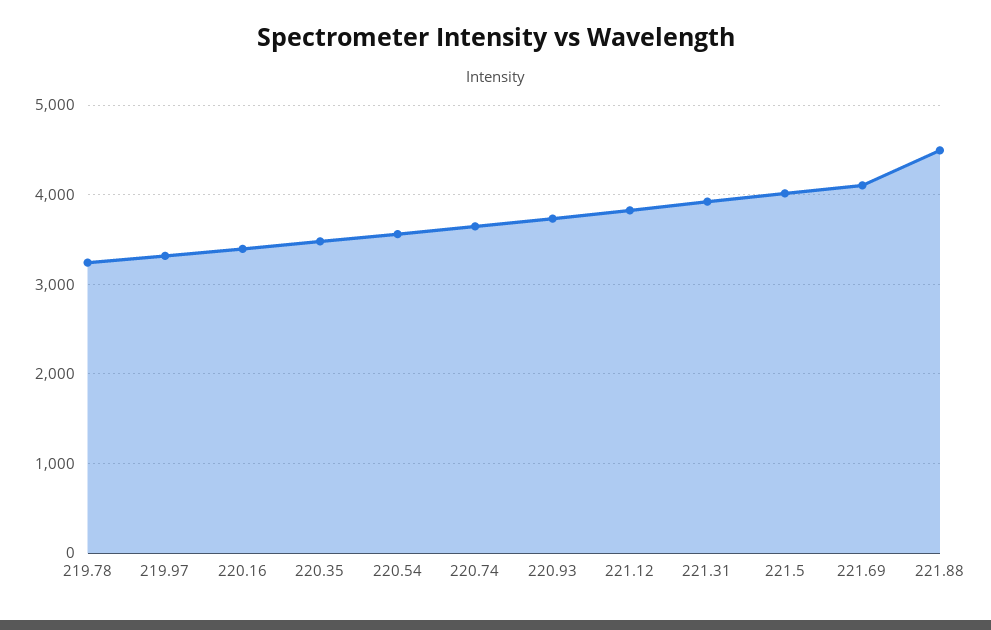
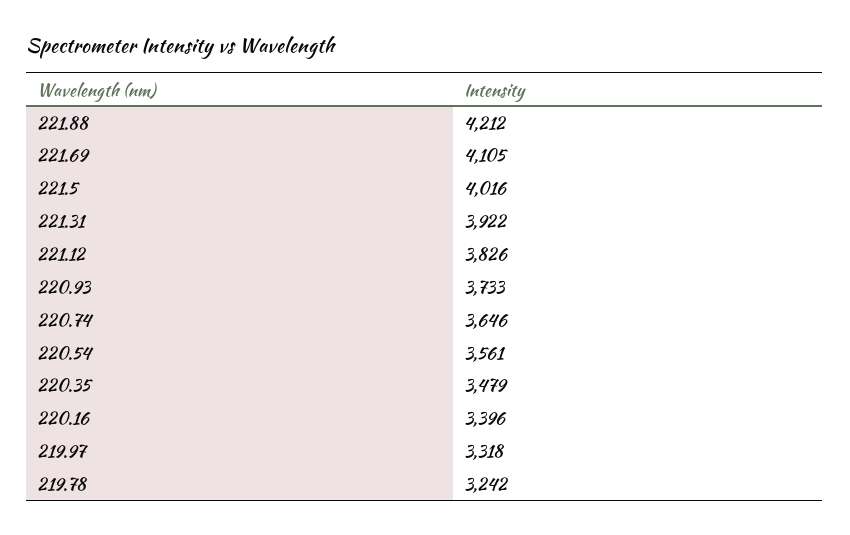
221.88: 4500 -> 4212

